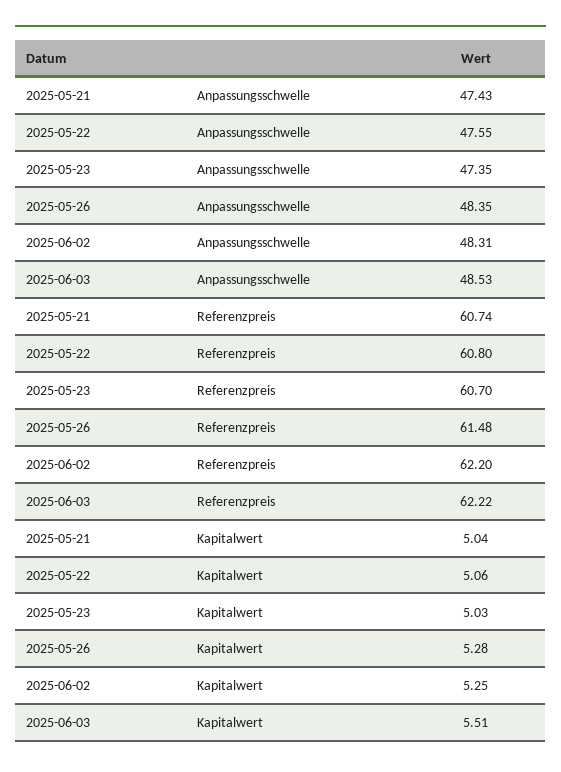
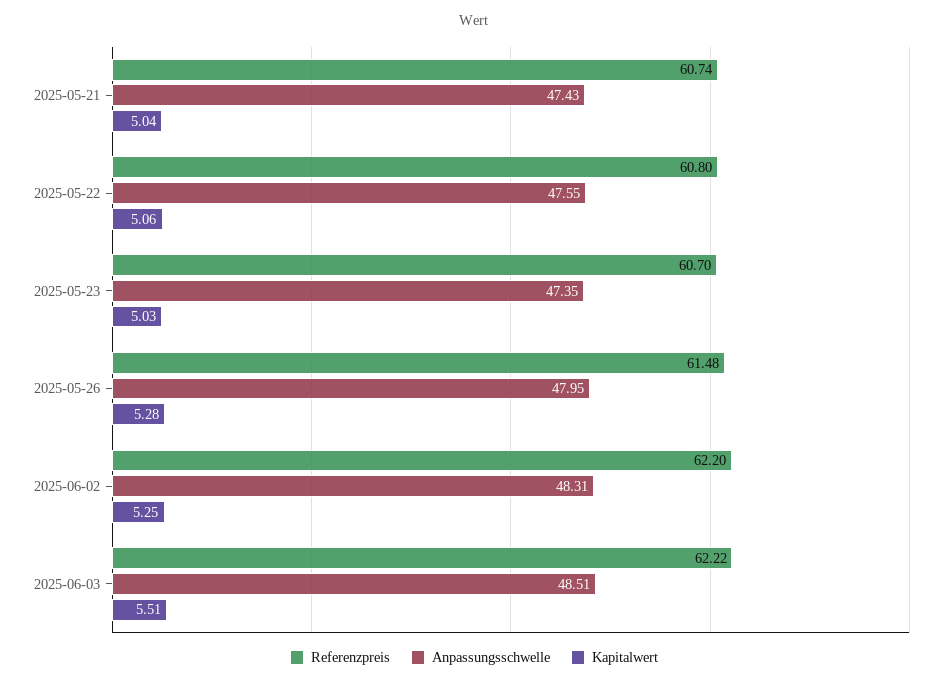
Anpassungsschwelle, 2025-05-26: 48.35 -> 47.95
Anpassungsschwelle, 2025-06-03: 48.53 -> 48.51

